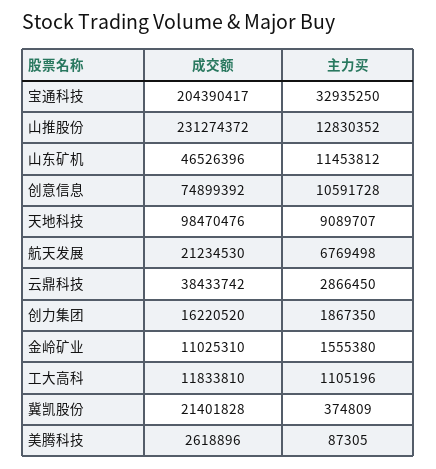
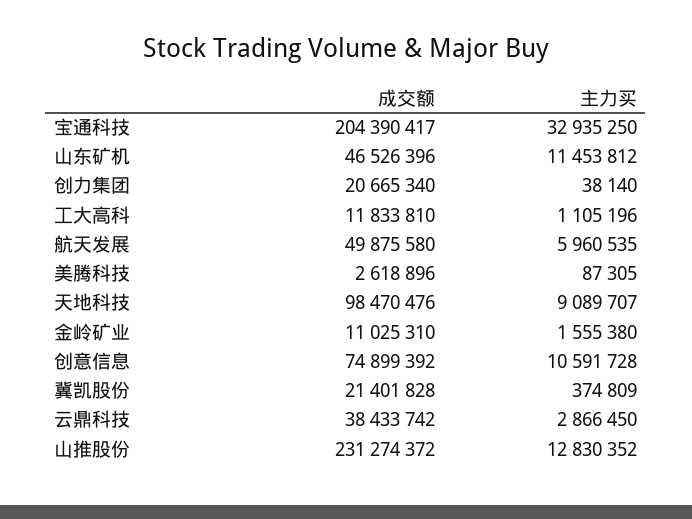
成交额, 航天发展: 21234530 -> 49875580
主力买, 航天发展: 6769498 -> 5960535
成交额, 创力集团: 16220520 -> 20665340
主力买, 创力集团: 1867350 -> 38140

